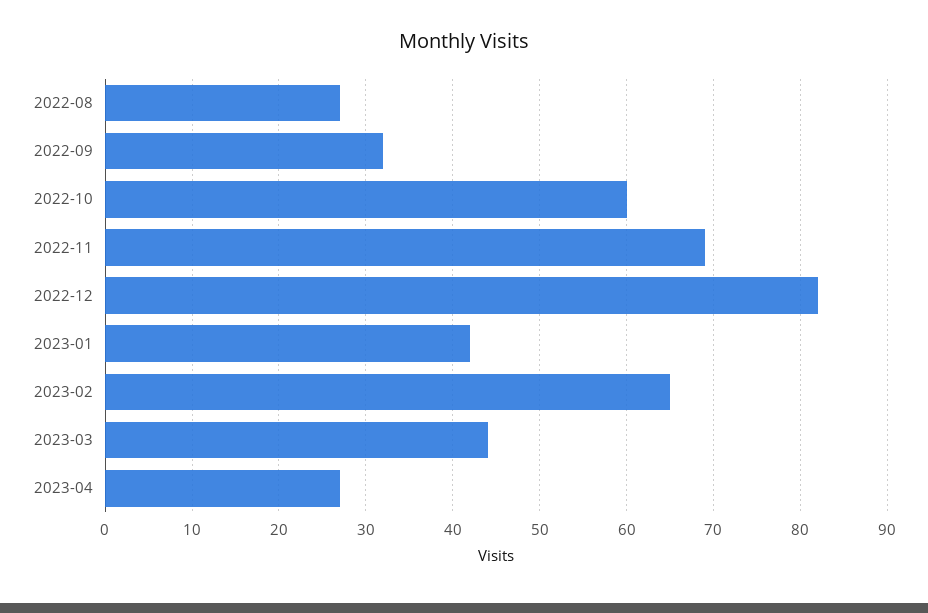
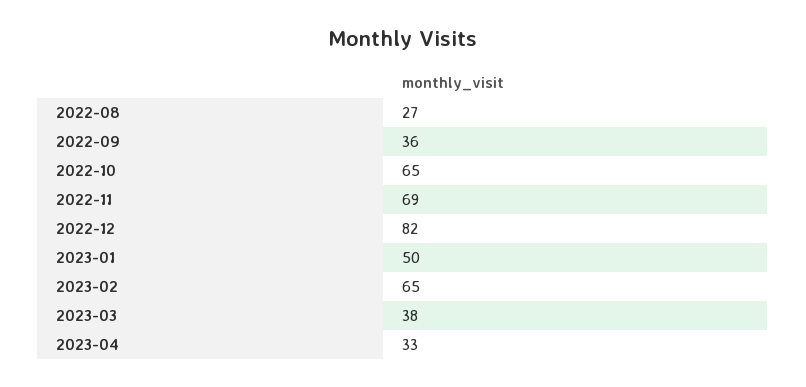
2022-09: 32 -> 36
2022-10: 60 -> 65
2023-01: 42 -> 50
2023-03: 44 -> 38
2023-04: 27 -> 33

